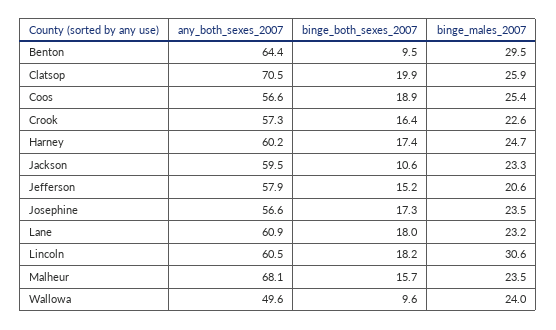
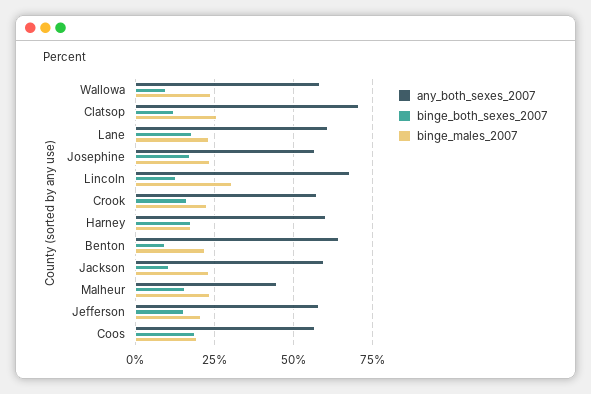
binge_males_2007, Benton: 29.5 -> 22.5
binge_both_sexes_2007, Clatsop: 19.9 -> 12.5
binge_males_2007, Coos: 25.4 -> 20
binge_males_2007, Harney: 24.7 -> 17.5
any_both_sexes_2007, Lincoln: 60.5 -> 67.5
binge_both_sexes_2007, Lincoln: 18.2 -> 12.5
any_both_sexes_2007, Malheur: 68.1 -> 45
any_both_sexes_2007, Wallowa: 49.6 -> 57.5

